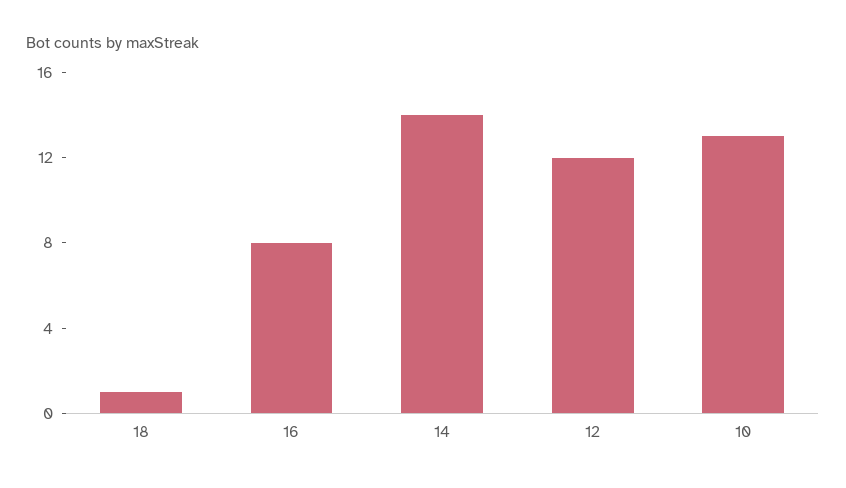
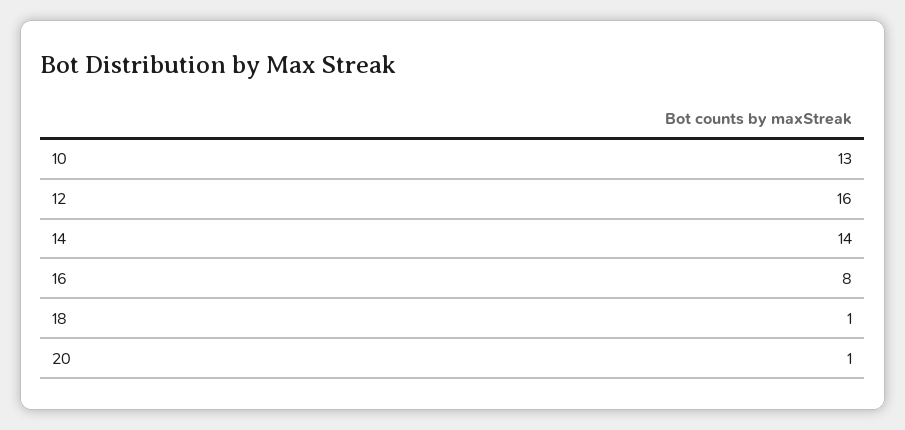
12: 12 -> 16
20: none -> 1

